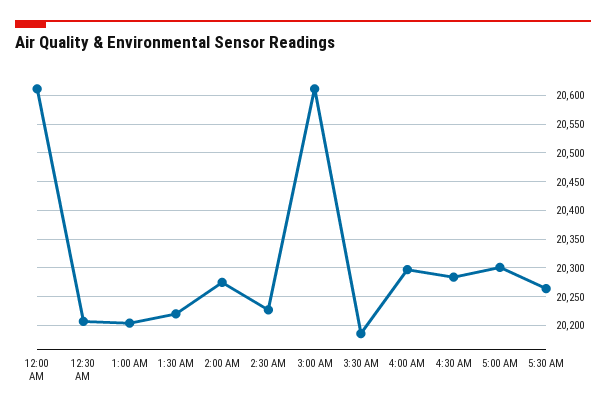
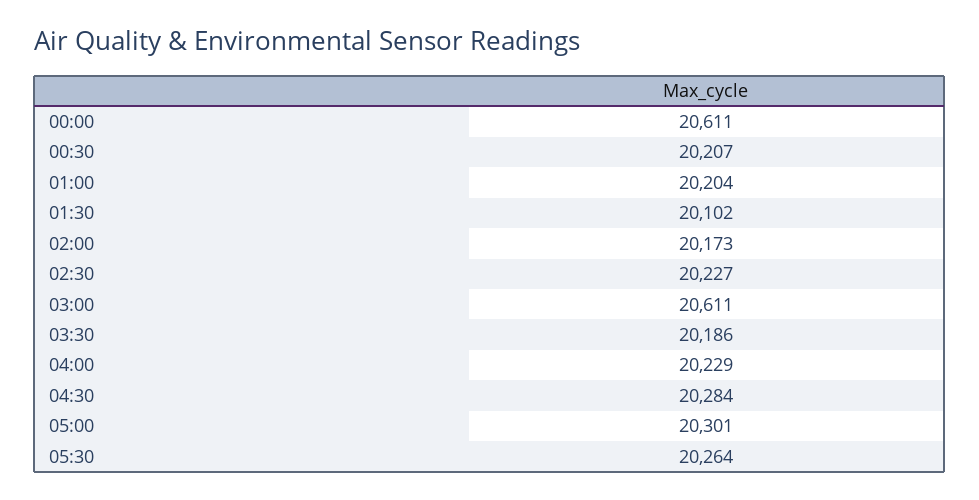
1:30 AM: 20225 -> 20102
2:00 AM: 20275 -> 20173
4:00 AM: 20300 -> 20229

